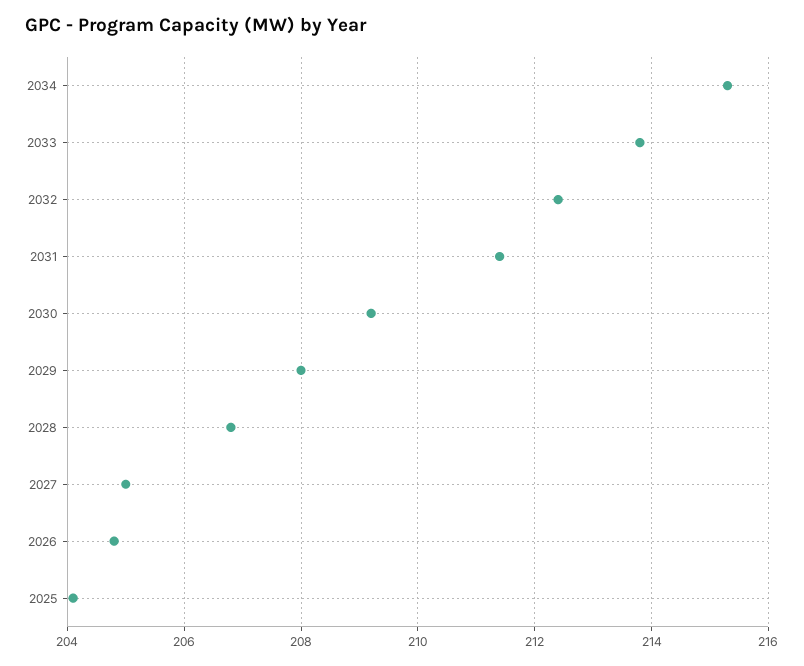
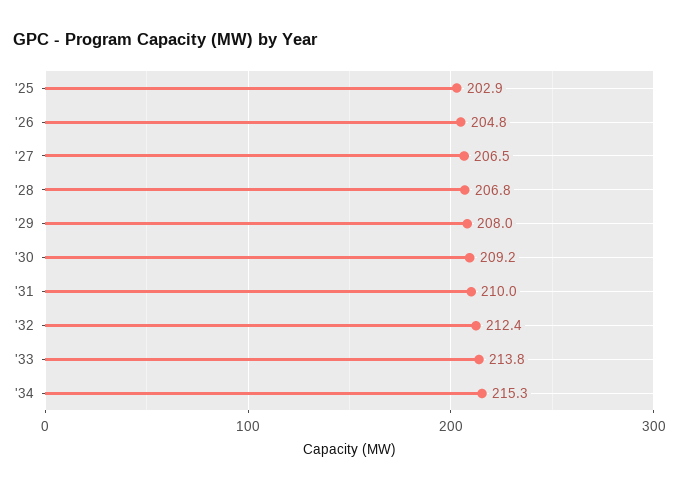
2031: 211.5 -> 210
2027: 205 -> 206.5
2025: 204 -> 202.9

